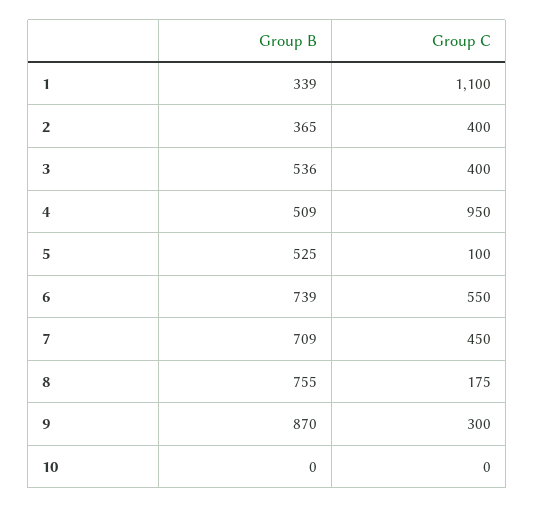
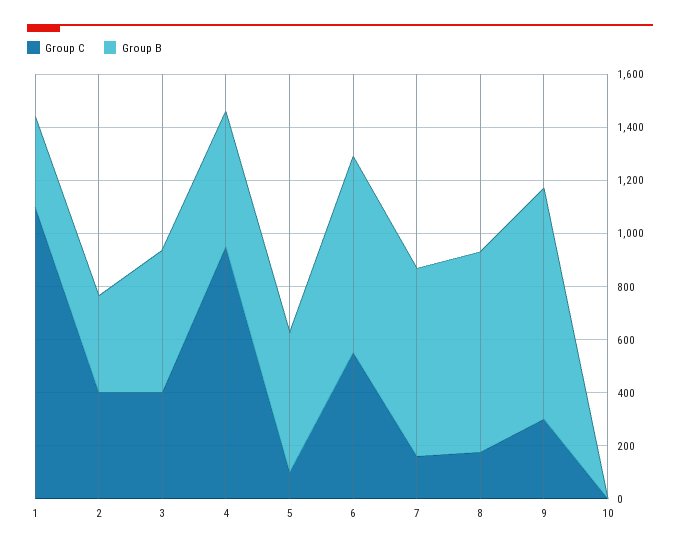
Group C, 7: 450 -> 150

